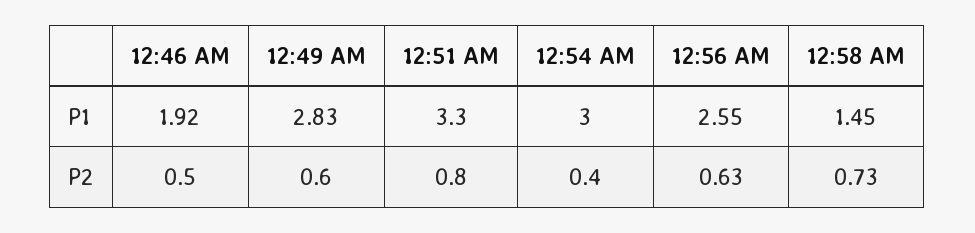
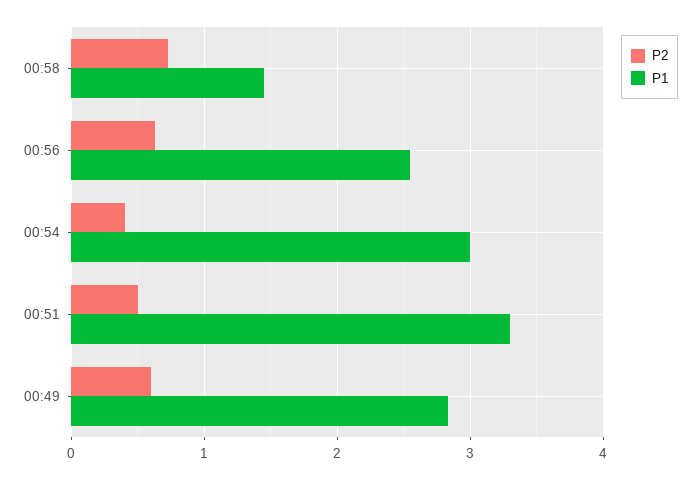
P1, 12:46 AM: 1.92 -> none
P2, 12:46 AM: 0.5 -> none
P2, 12:51 AM: 0.8 -> 0.5

